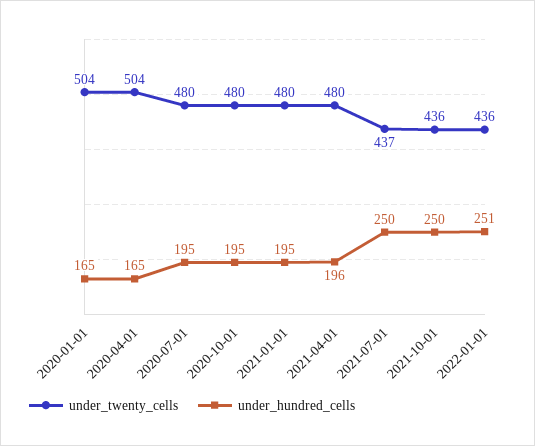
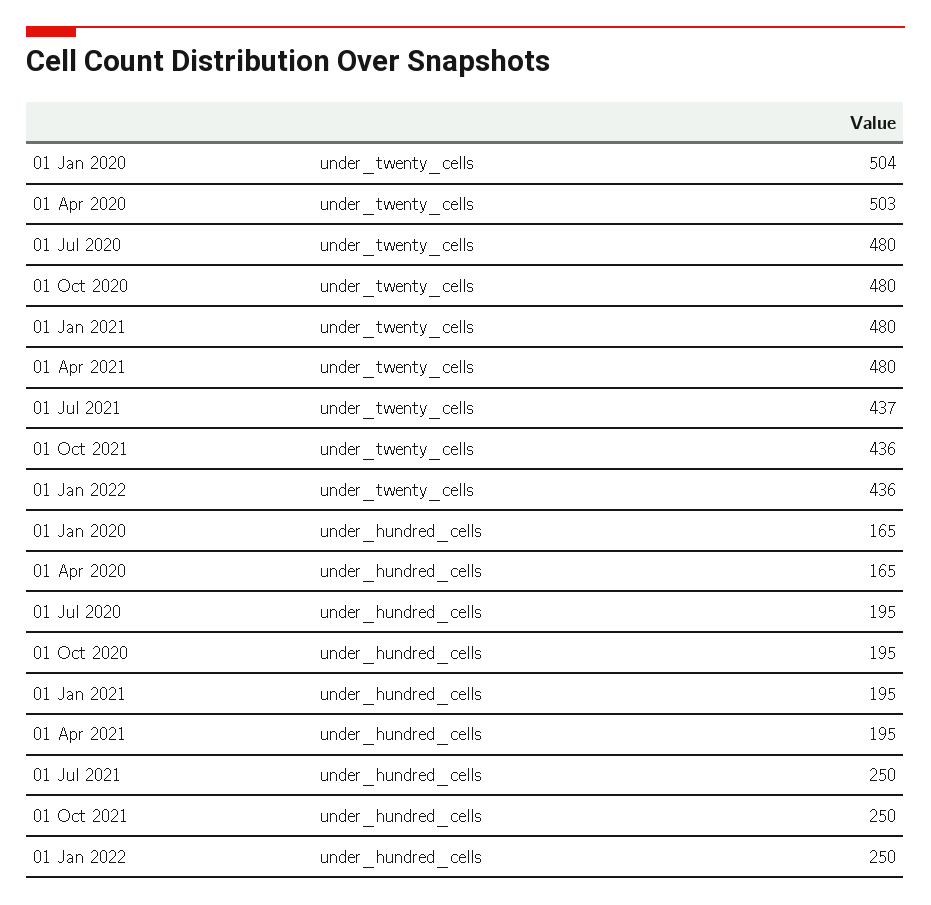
under_twenty_cells, 2020-04-01: 504 -> 503
under_hundred_cells, 2021-04-01: 196 -> 195
under_hundred_cells, 2022-01-01: 251 -> 250

